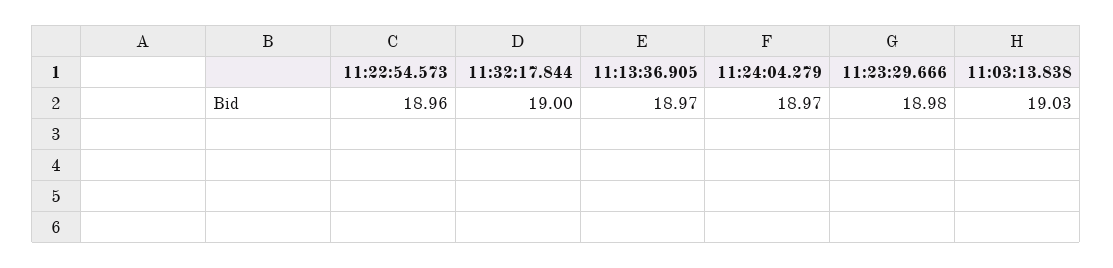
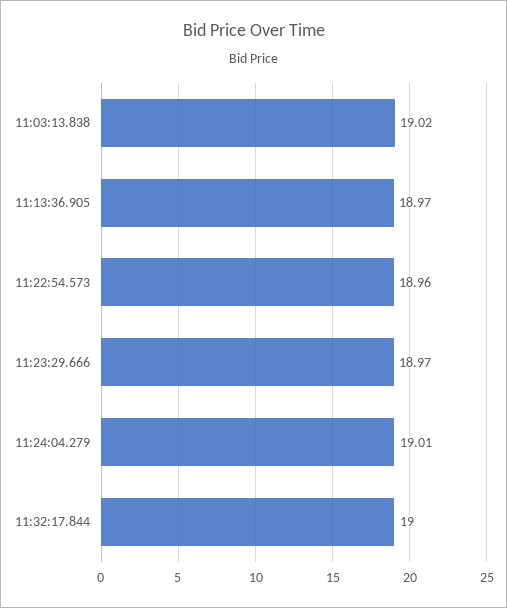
11:24:04.279: 18.97 -> 19.01
11:23:29.666: 18.98 -> 18.97
11:03:13.838: 19.03 -> 19.02

